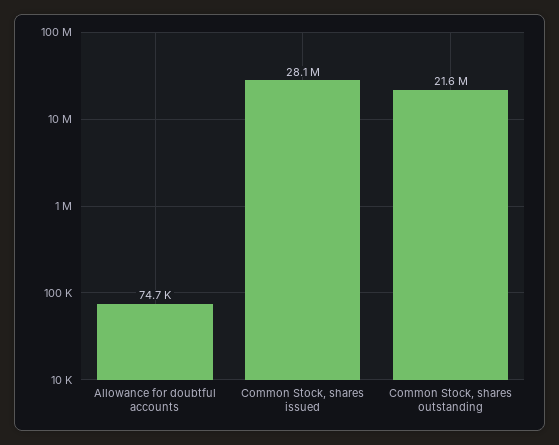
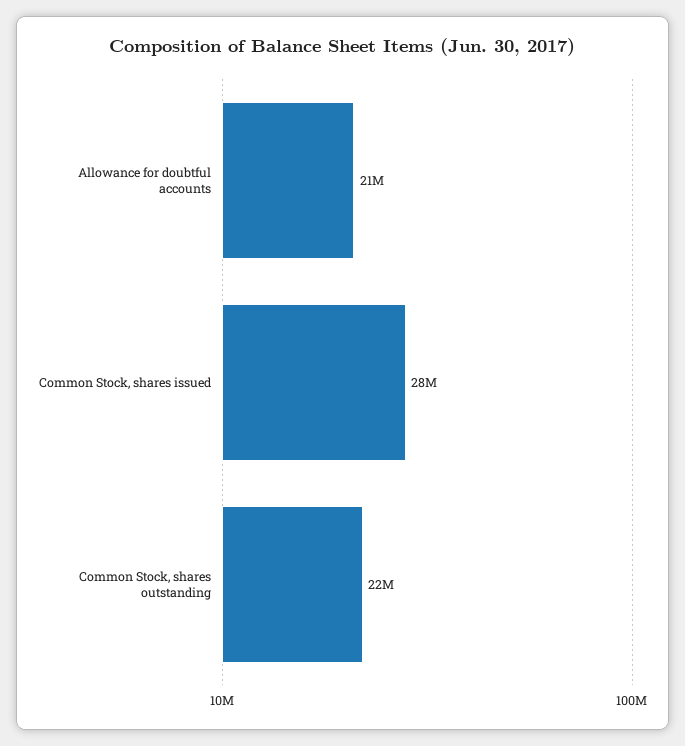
Allowance for doubtful accounts: 74700 -> 21000000

